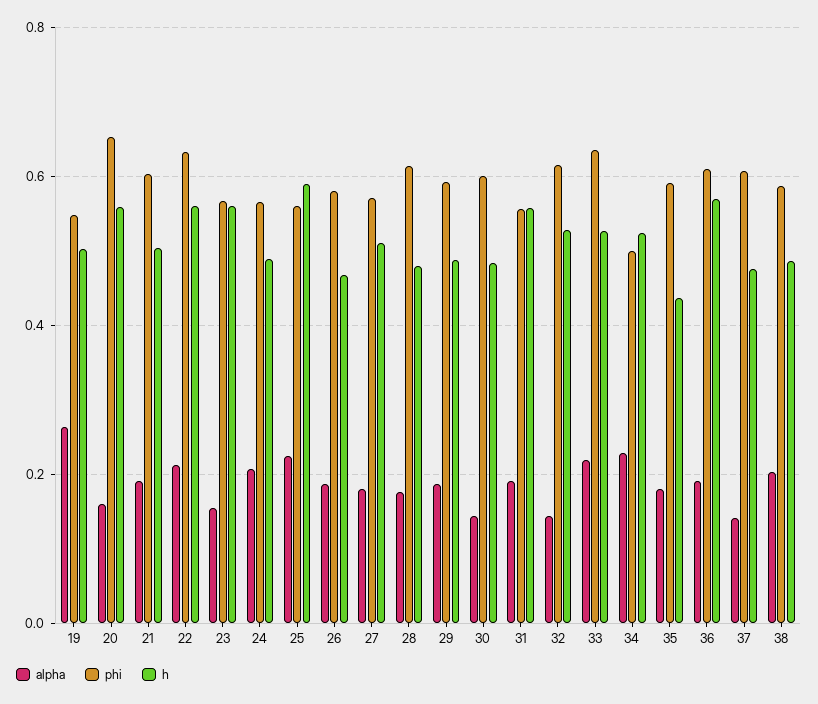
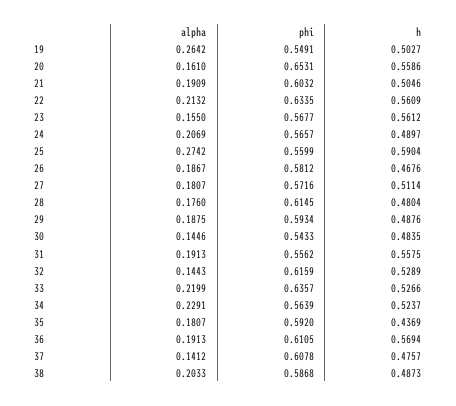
alpha, 25: 0.22 -> 0.2742
phi, 30: 0.6 -> 0.5433
phi, 34: 0.5 -> 0.5639

